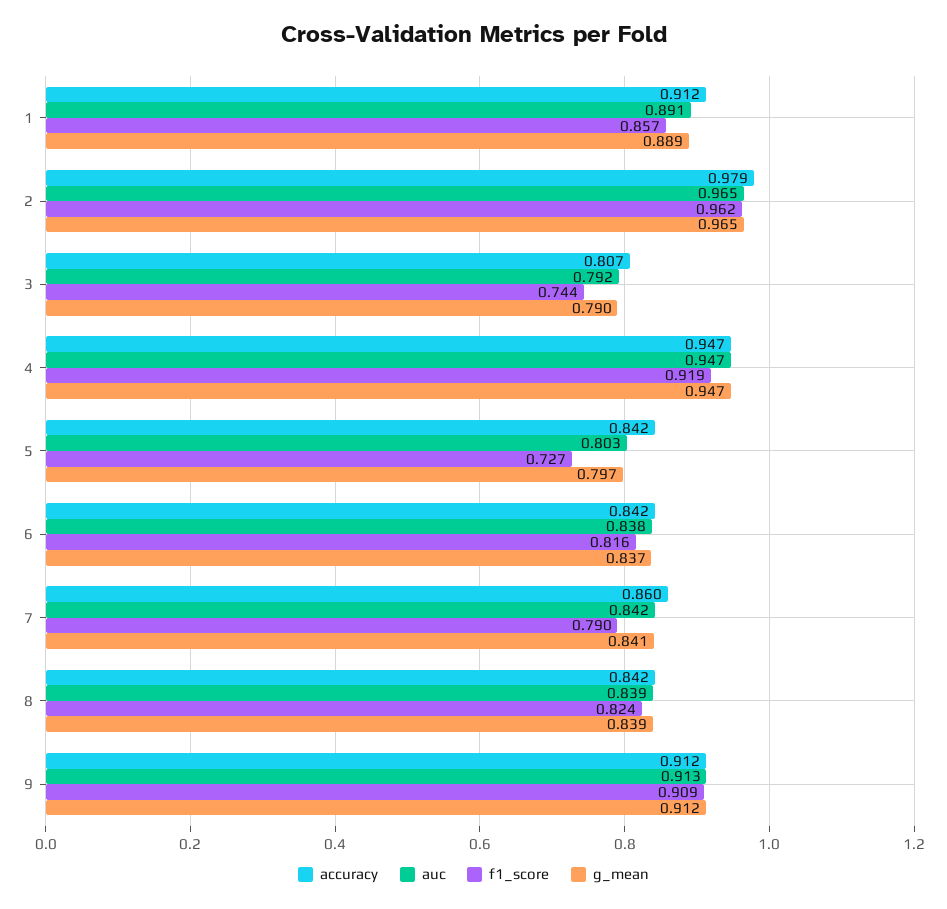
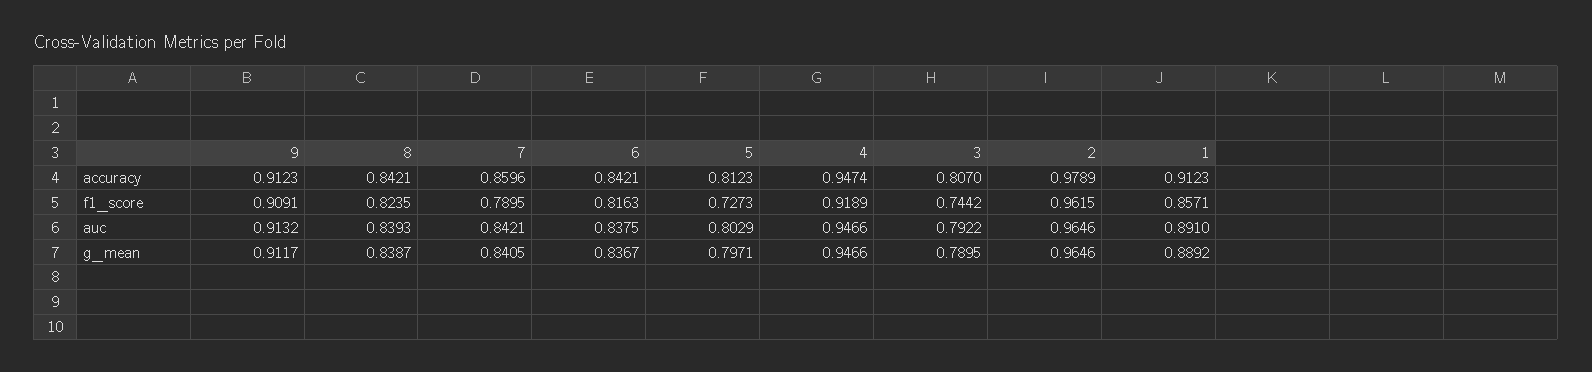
accuracy, 5: 0.842 -> 0.8123

